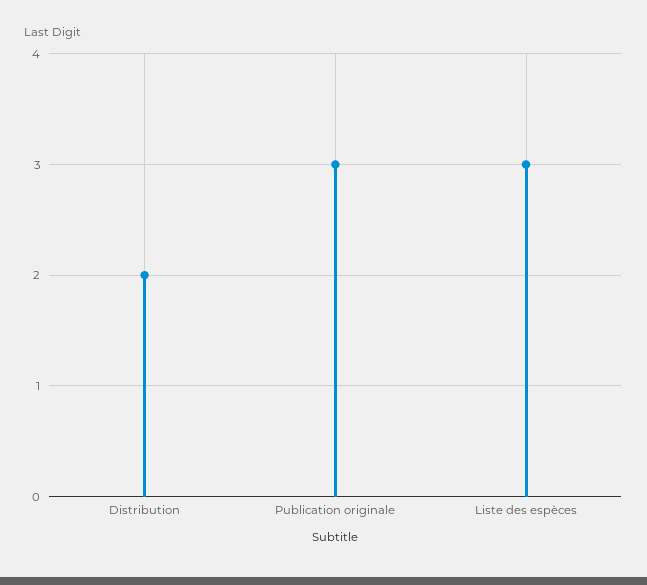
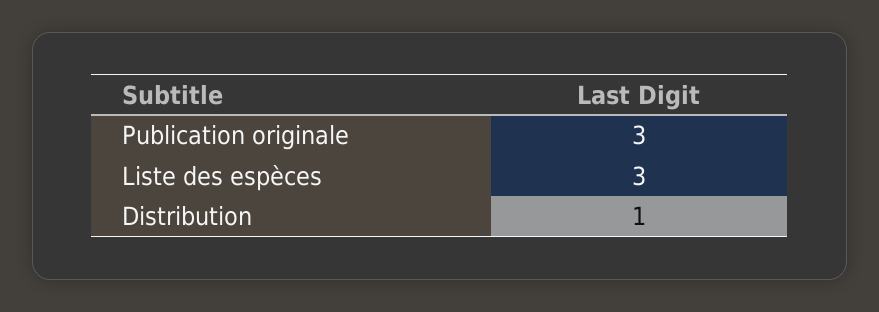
Distribution: 2 -> 1

